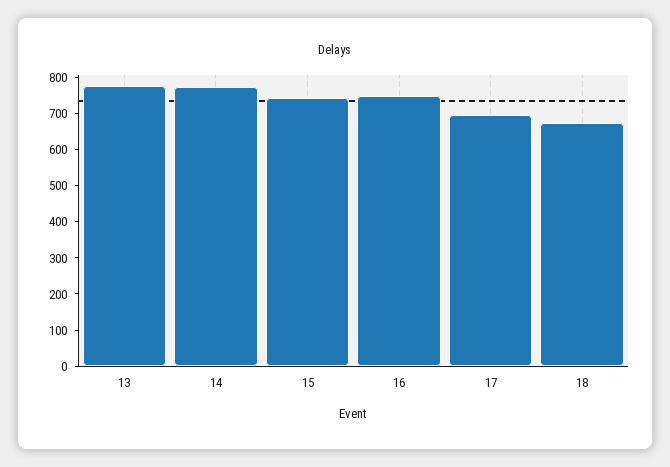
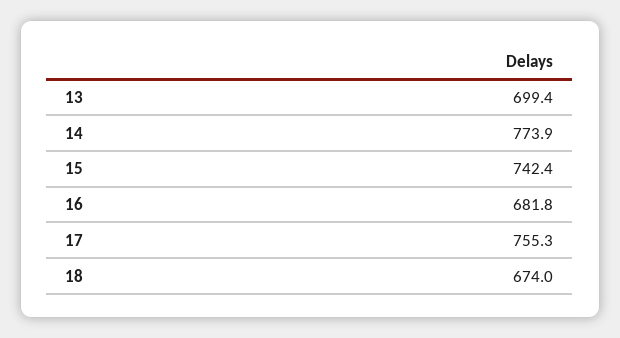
13: 775 -> 699.4
16: 750 -> 681.8
17: 700 -> 755.3

